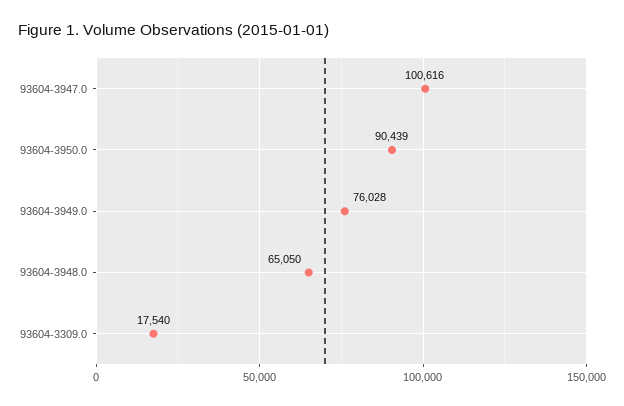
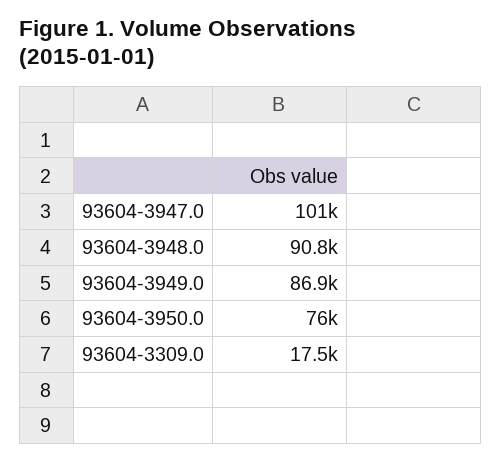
93604-3950.0: 90439 -> 76000
93604-3949.0: 76028 -> 86900
93604-3948.0: 65050 -> 90800

